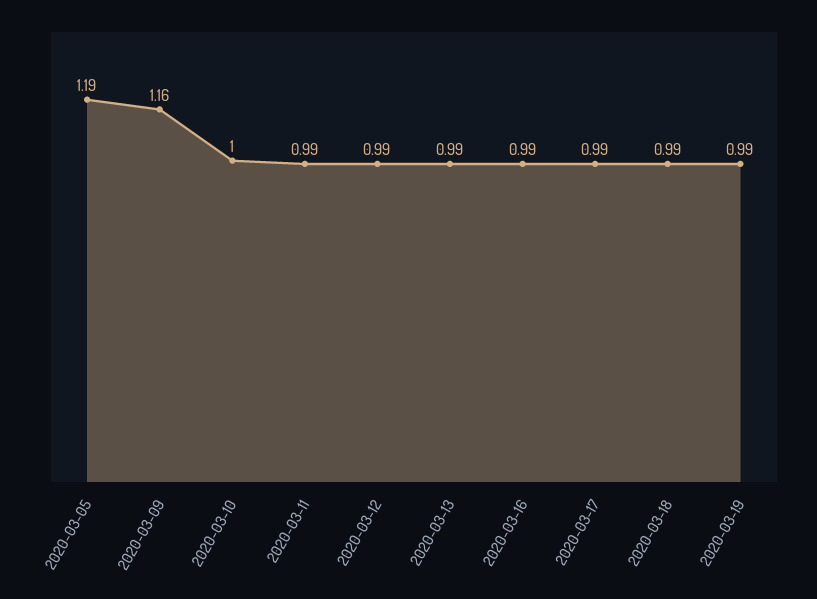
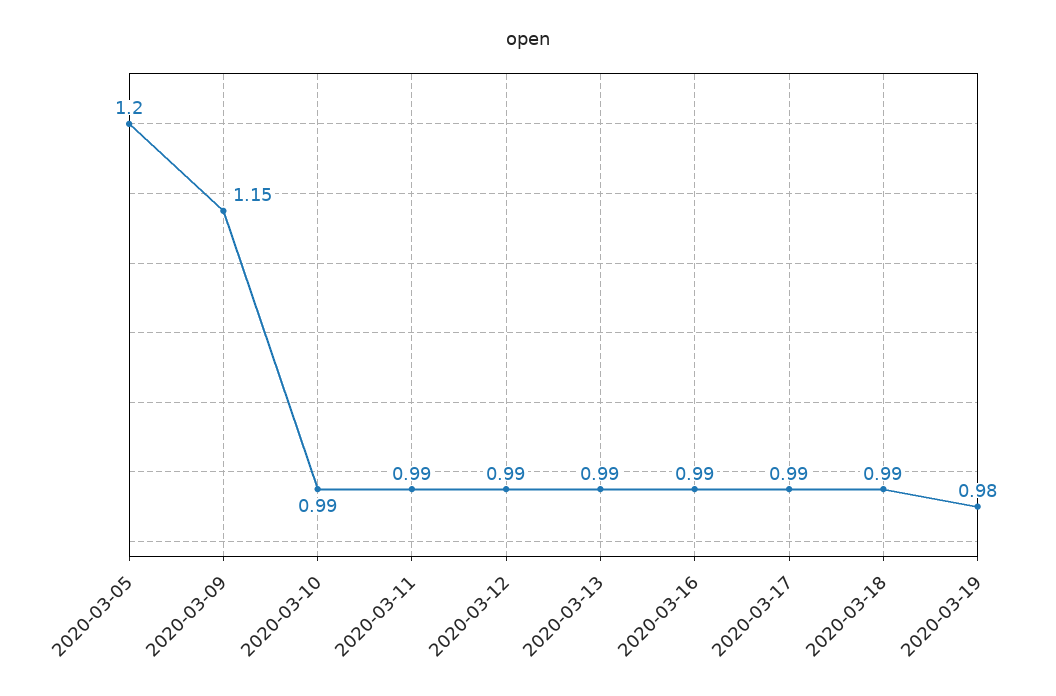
2020-03-05: 1.19 -> 1.2
2020-03-09: 1.16 -> 1.15
2020-03-10: 1 -> 0.99
2020-03-19: 0.99 -> 0.98

